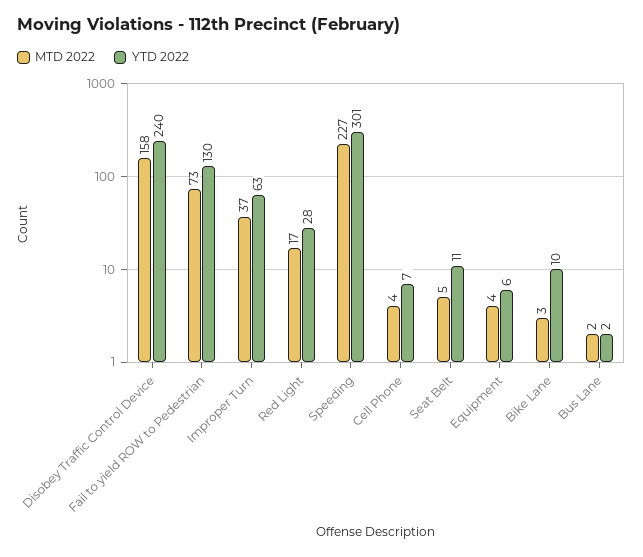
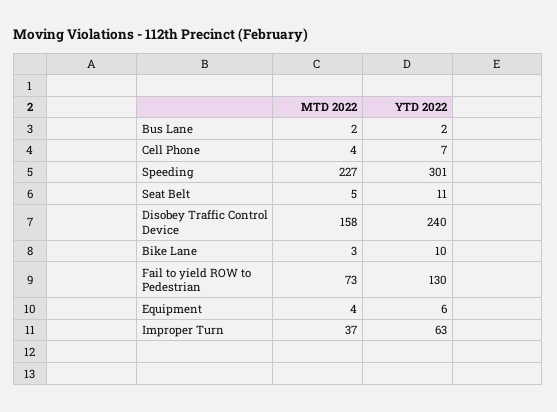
MTD 2022, Red Light: 17 -> none
YTD 2022, Red Light: 28 -> none

